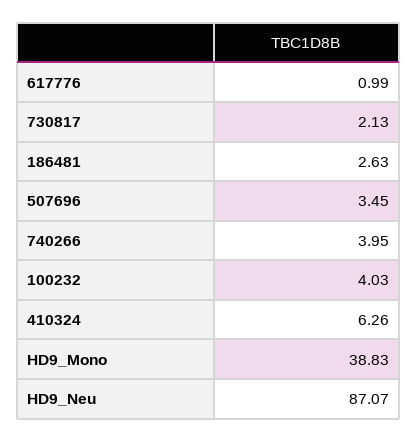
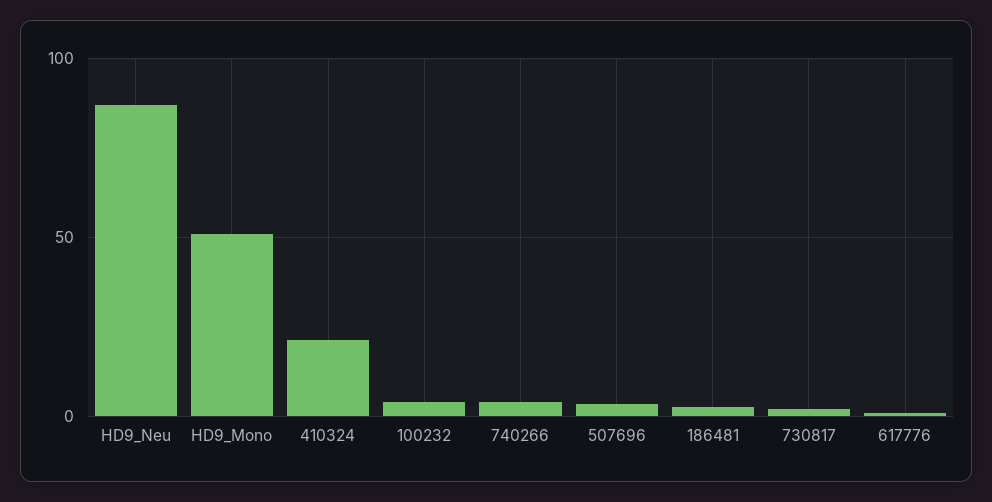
410324: 6.26 -> 20
HD9_Mono: 38.83 -> 50

